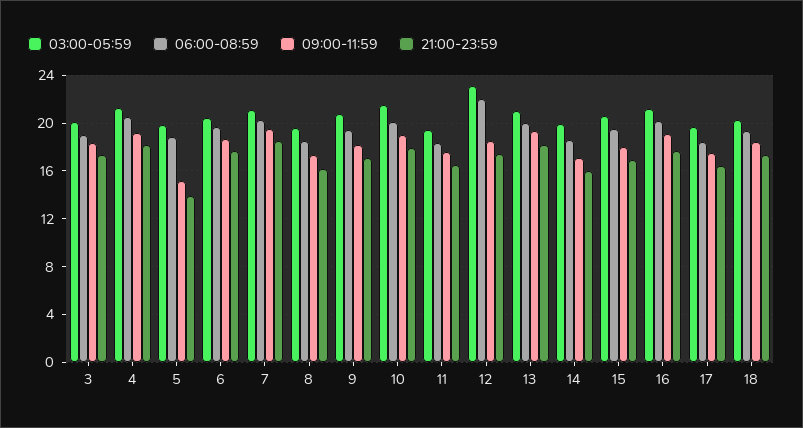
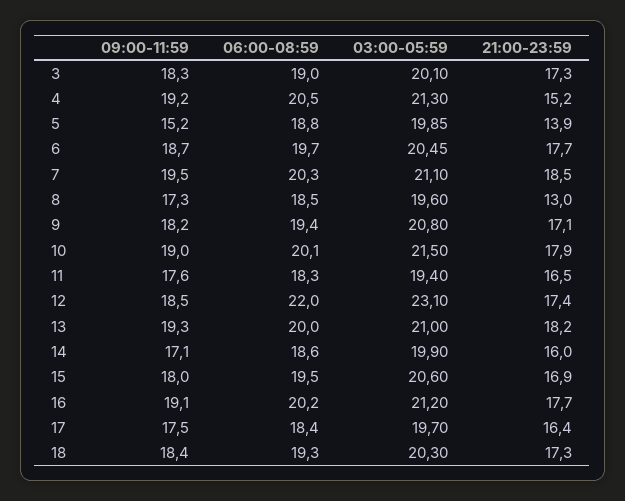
21:00-23:59, 4: 18 -> 15.2
21:00-23:59, 8: 16 -> 13

